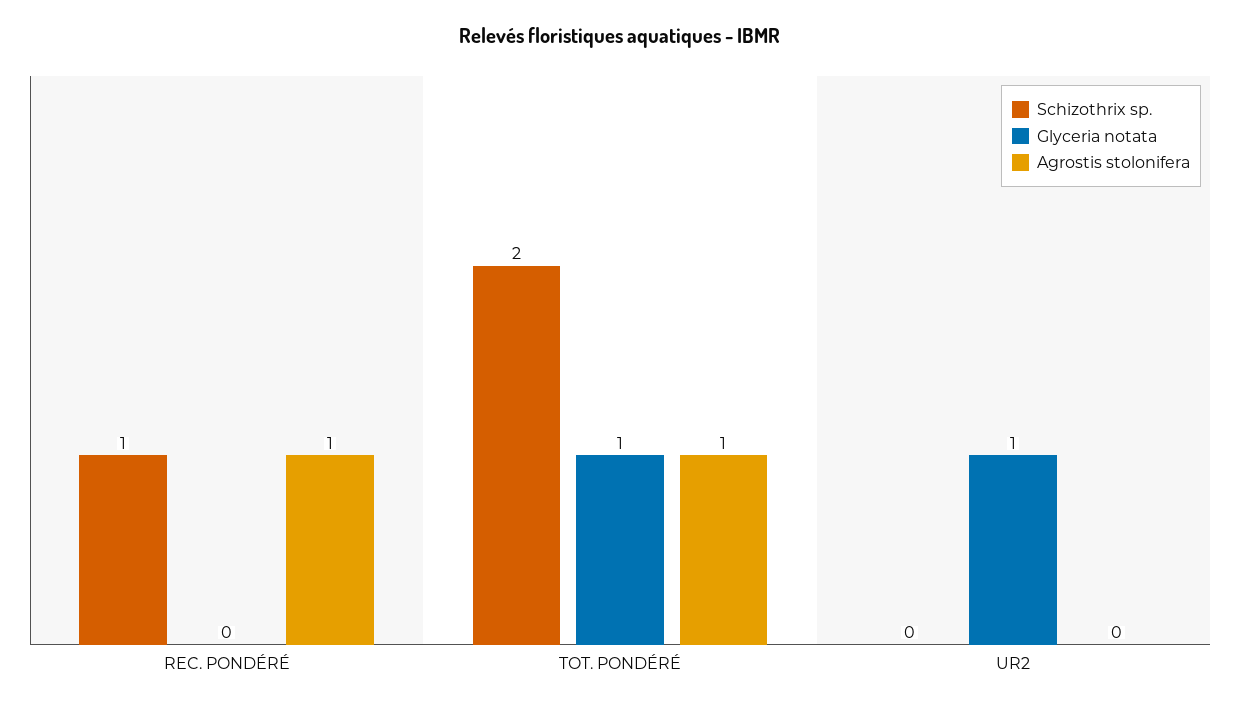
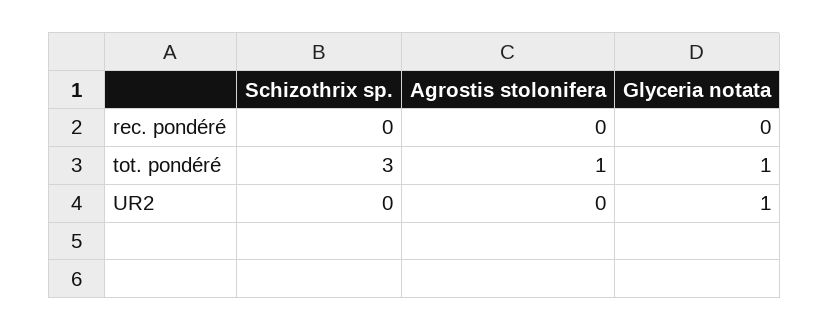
Schizothrix sp., REC. PONDÉRÉ: 1 -> 0
Agrostis stolonifera, REC. PONDÉRÉ: 1 -> 0
Schizothrix sp., TOT. PONDÉRÉ: 2 -> 3

